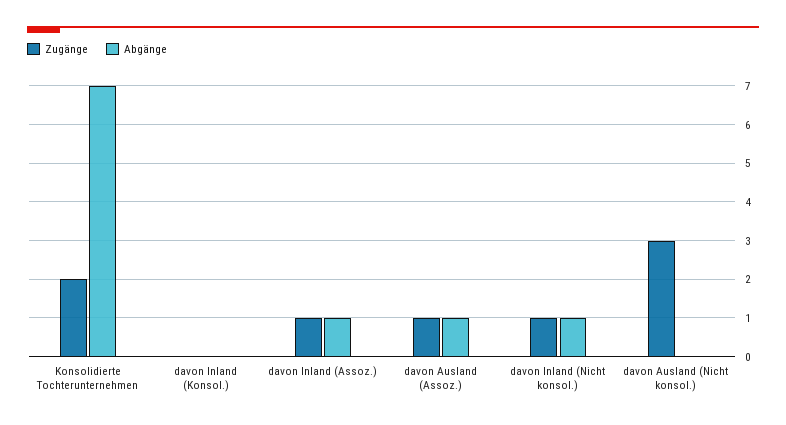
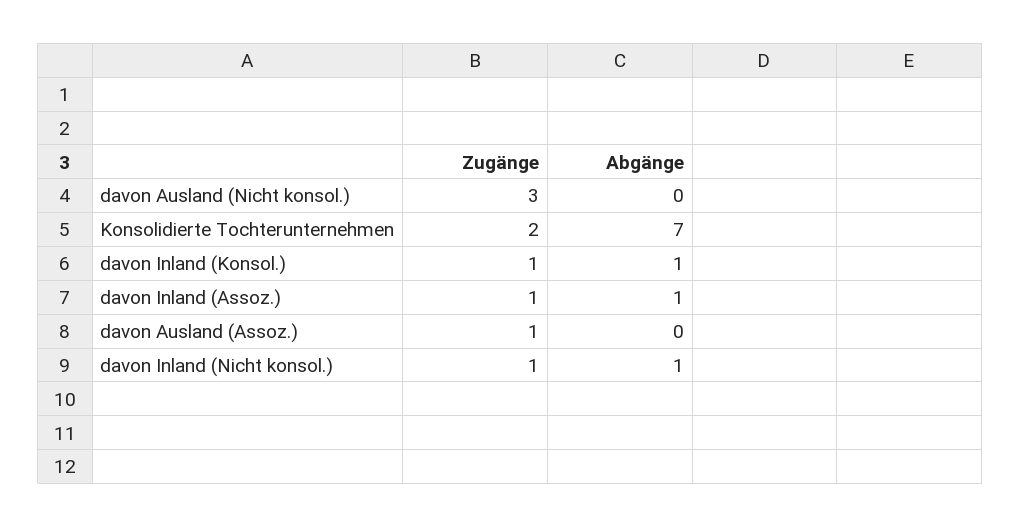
Zugänge, davon Inland (Konsol.): 0 -> 1
Abgänge, davon Inland (Konsol.): 0 -> 1
Abgänge, davon Ausland (Assoz.): 1 -> 0

